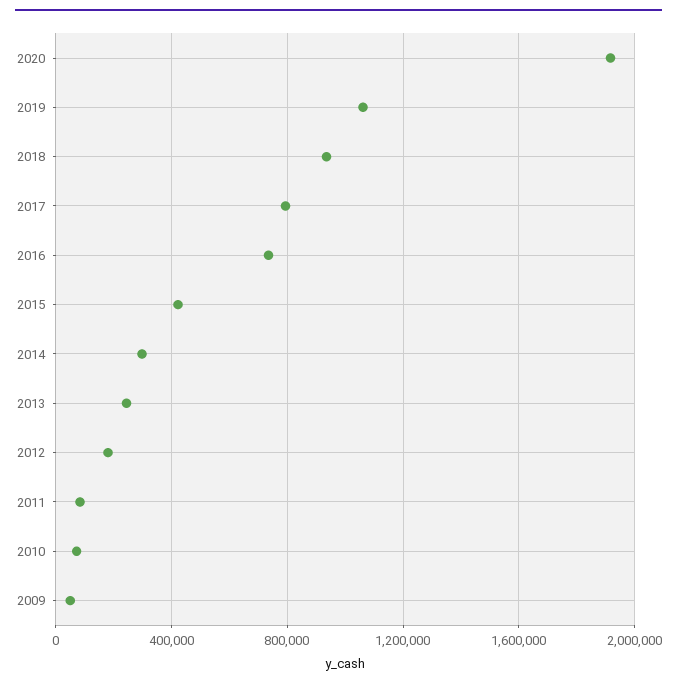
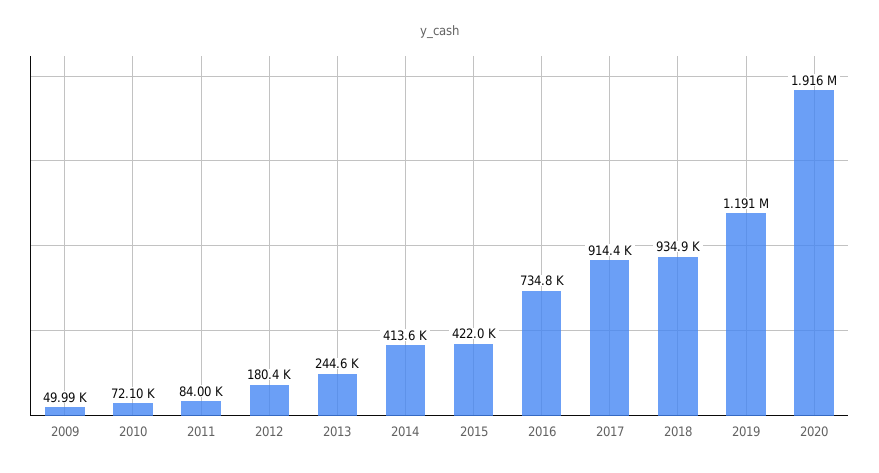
2019: 1050000 -> 1191000
2017: 800000 -> 914400
2014: 300000 -> 413600

